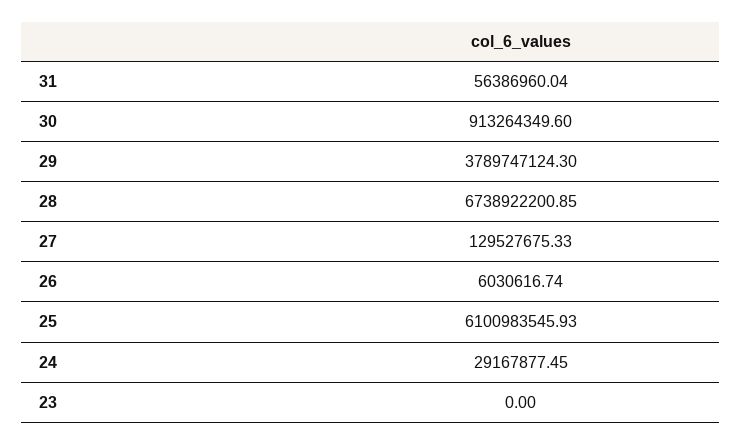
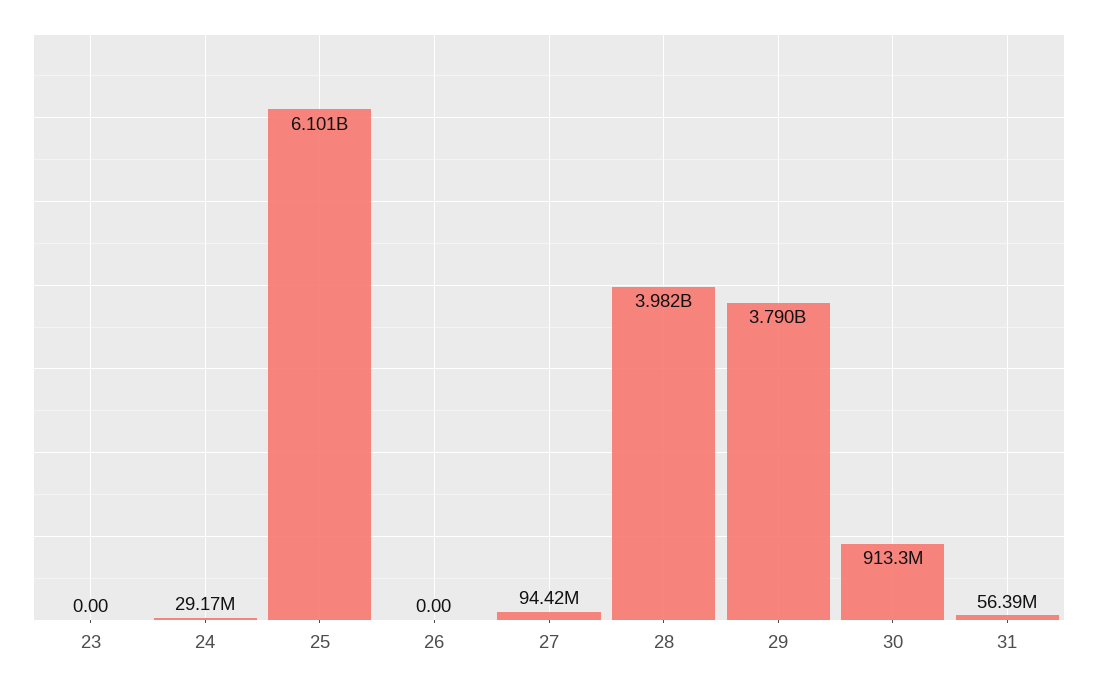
28: 6738922200.85 -> 3982000000
27: 129527675.33 -> 94420000
26: 6030616.74 -> 0

